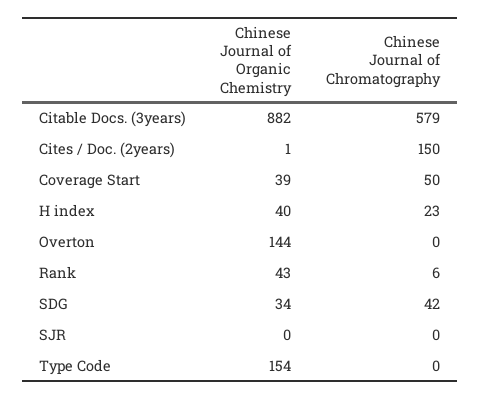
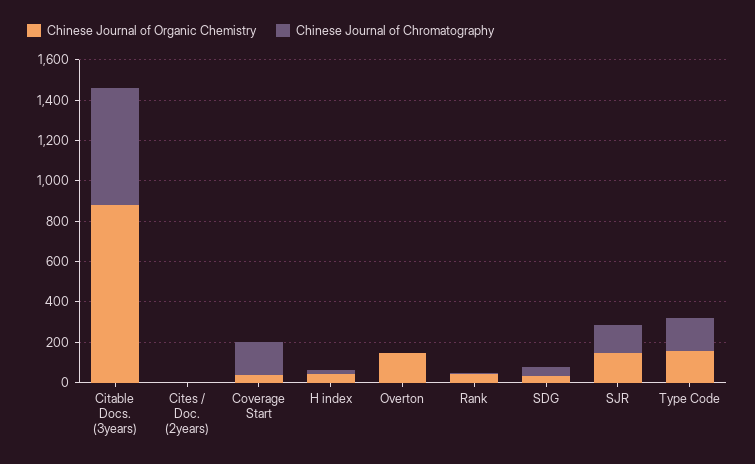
Chinese Journal of Chromatography, Cites / Doc. (2years): 150 -> 0
Chinese Journal of Chromatography, Coverage Start: 50 -> 150
Chinese Journal of Organic Chemistry, SJR: 0 -> 150
Chinese Journal of Chromatography, SJR: 0 -> 150
Chinese Journal of Chromatography, Type Code: 0 -> 150

